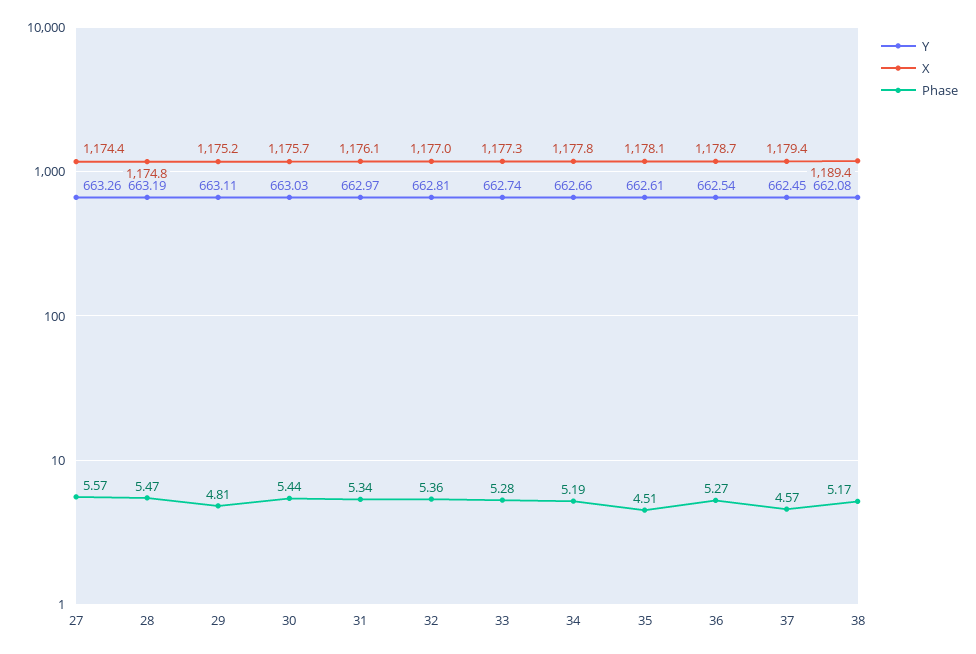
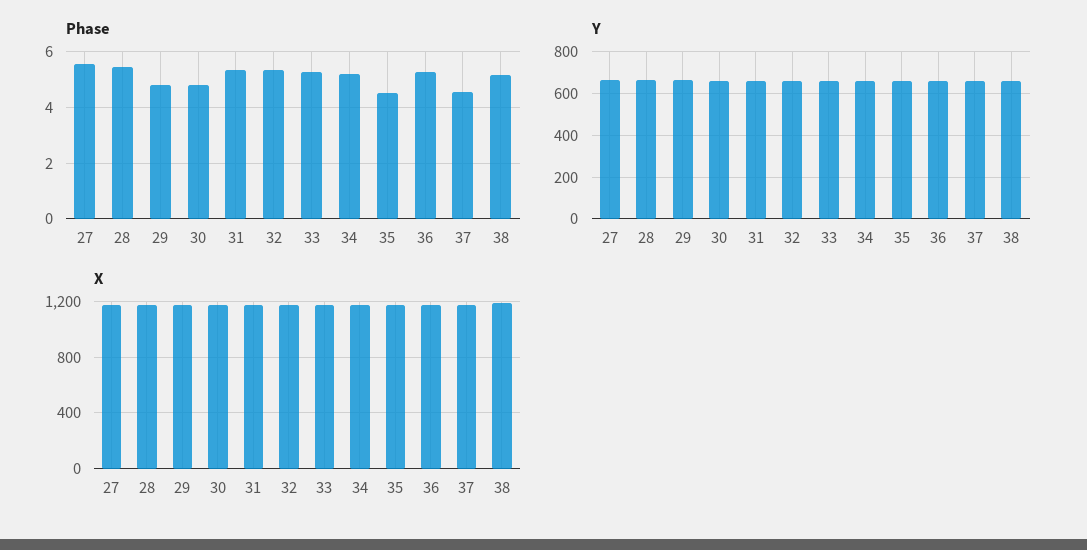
Phase, 30: 5.44 -> 4.75

